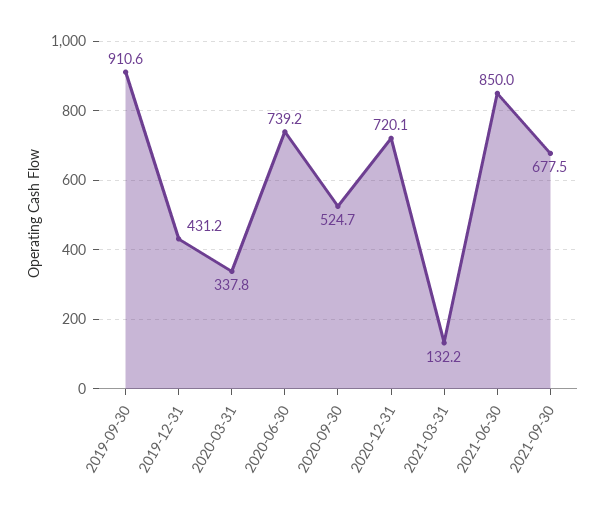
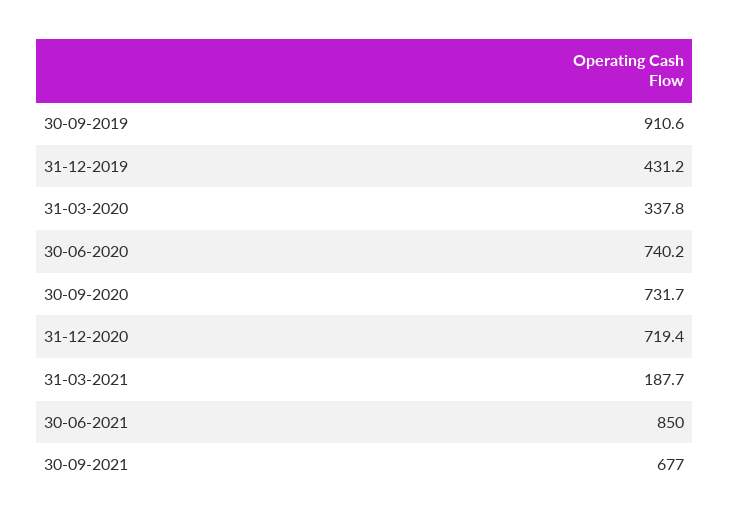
2020-06-30: 739.2 -> 740.2
2020-09-30: 524.7 -> 731.7
2020-12-31: 720.1 -> 719.4
2021-03-31: 132.2 -> 187.7
2021-09-30: 677.5 -> 677

